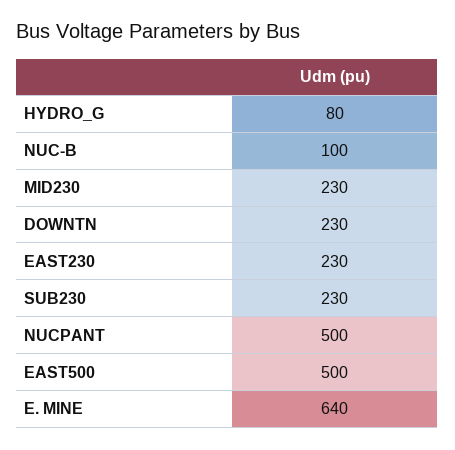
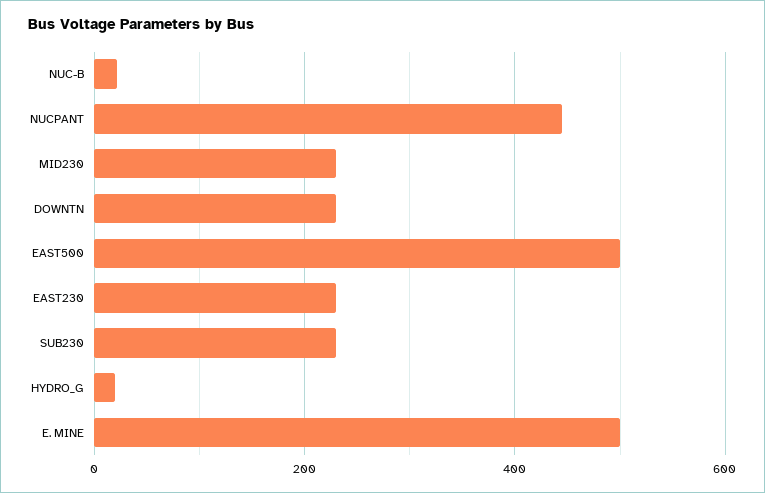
HYDRO_G: 80 -> 20
NUC-B: 100 -> 20
NUCPANT: 500 -> 440
E. MINE: 640 -> 500

